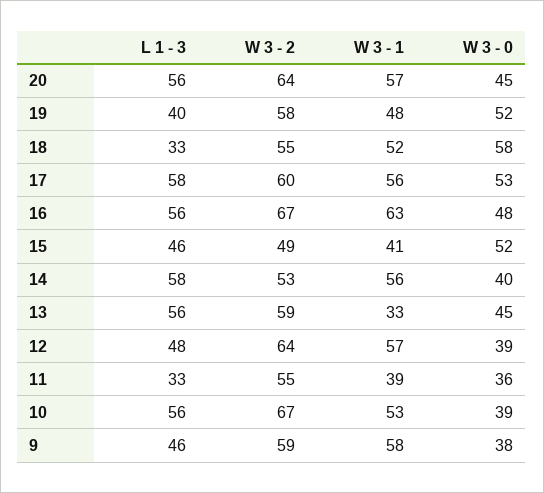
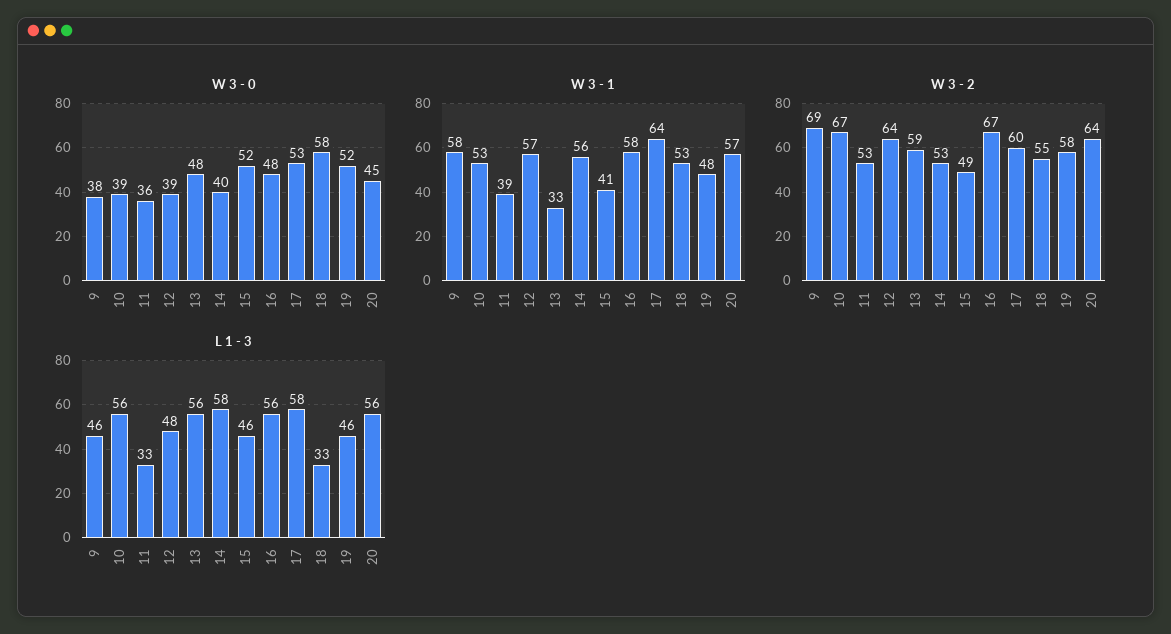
L 1 - 3, 19: 40 -> 46
W 3 - 1, 18: 52 -> 53
W 3 - 1, 17: 56 -> 64
W 3 - 1, 16: 63 -> 58
W 3 - 0, 13: 45 -> 48
W 3 - 2, 11: 55 -> 53
W 3 - 2, 9: 59 -> 69

